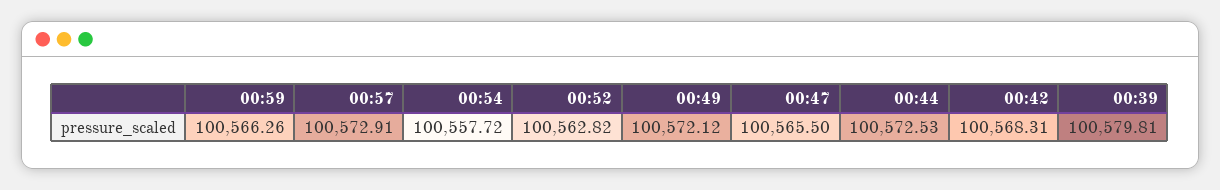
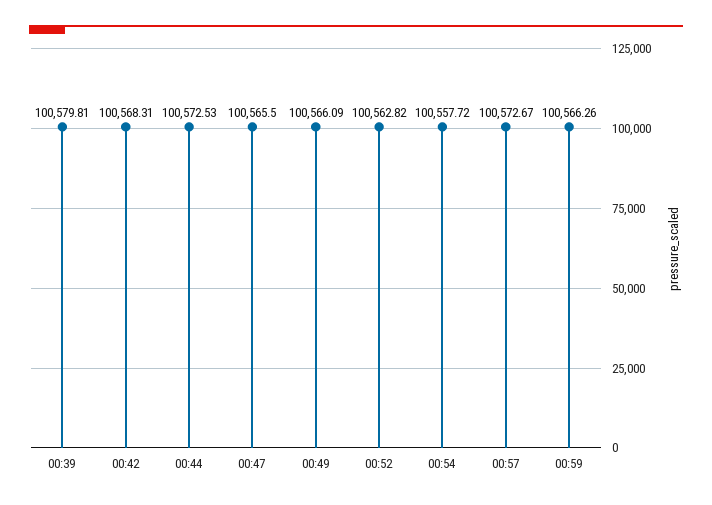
00:57: 100572.91 -> 100572.67
00:49: 100572.12 -> 100566.09

